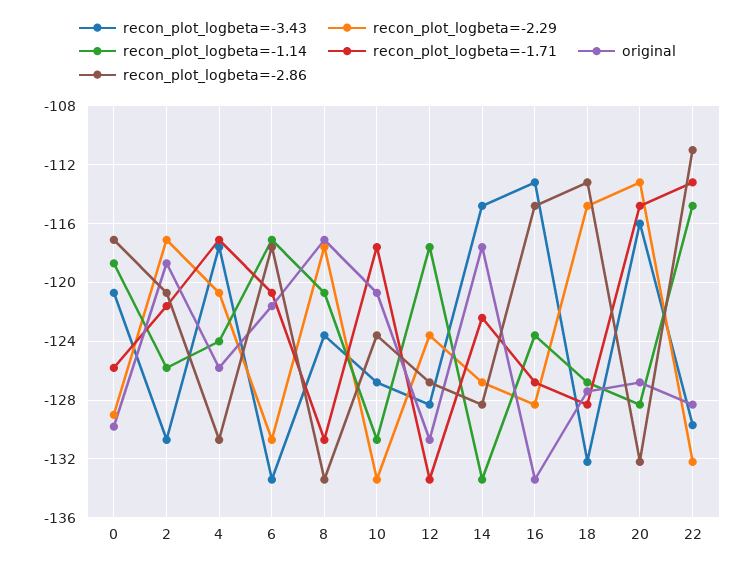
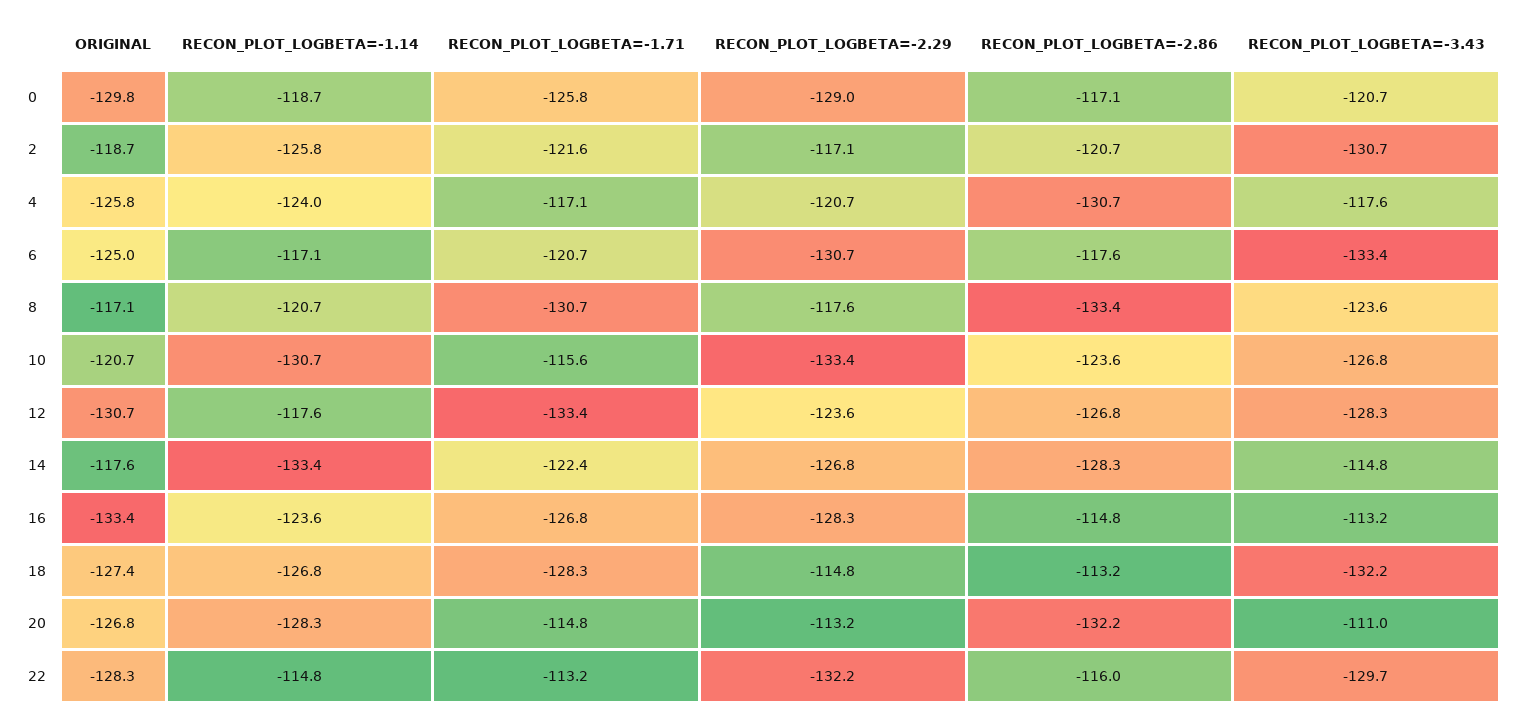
original, 6: -121.5 -> -125
recon_plot_logbeta=-1.71, 10: -117.5 -> -115.6
recon_plot_logbeta=-3.43, 20: -116 -> -111
recon_plot_logbeta=-2.86, 22: -111 -> -116

